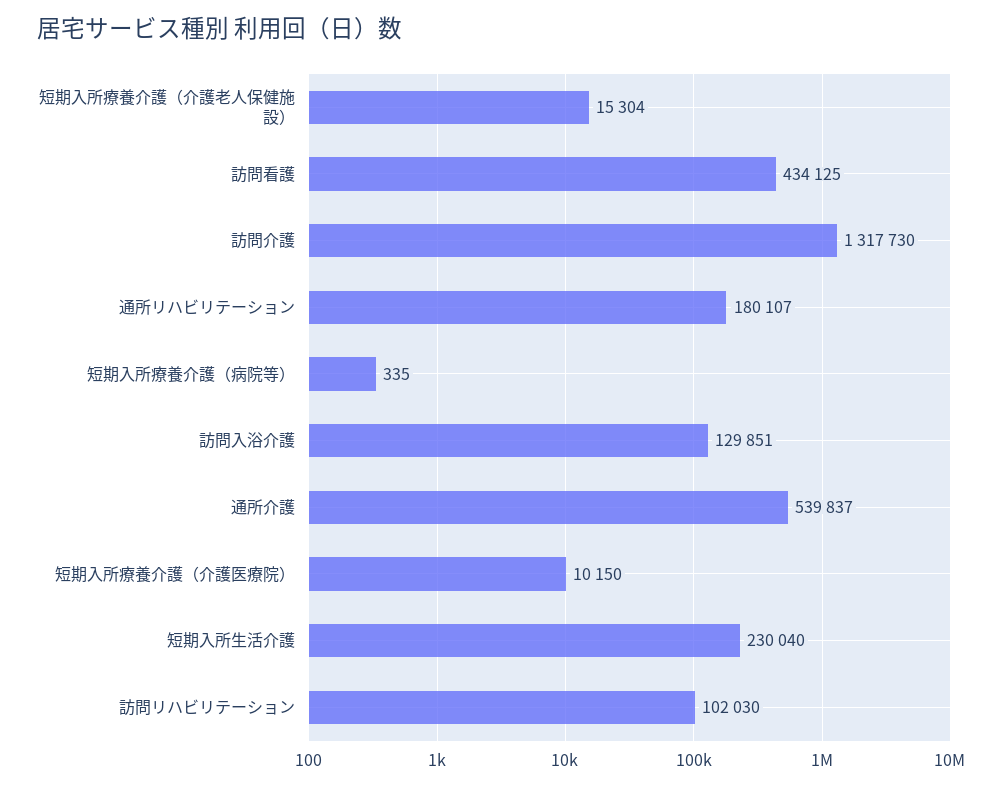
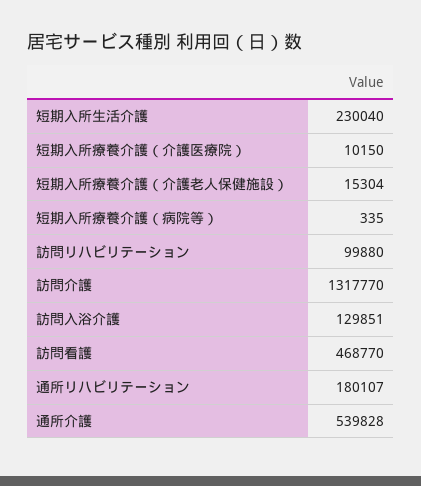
訪問看護: 434125 -> 468770
訪問介護: 1317730 -> 1317770
通所介護: 539837 -> 539828
訪問リハビリテーション: 102030 -> 99880

